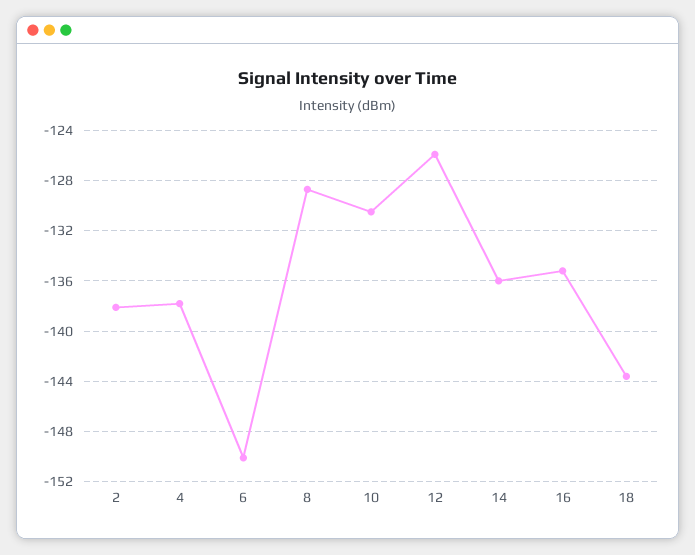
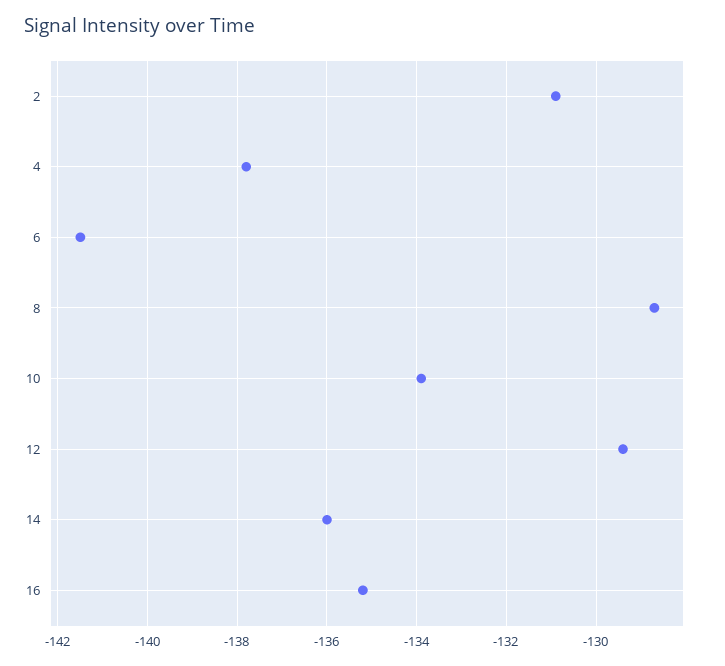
2: -138 -> -131
6: -150 -> -141.5
10: -130.5 -> -134
12: -126 -> -129.5
18: -143.5 -> none

